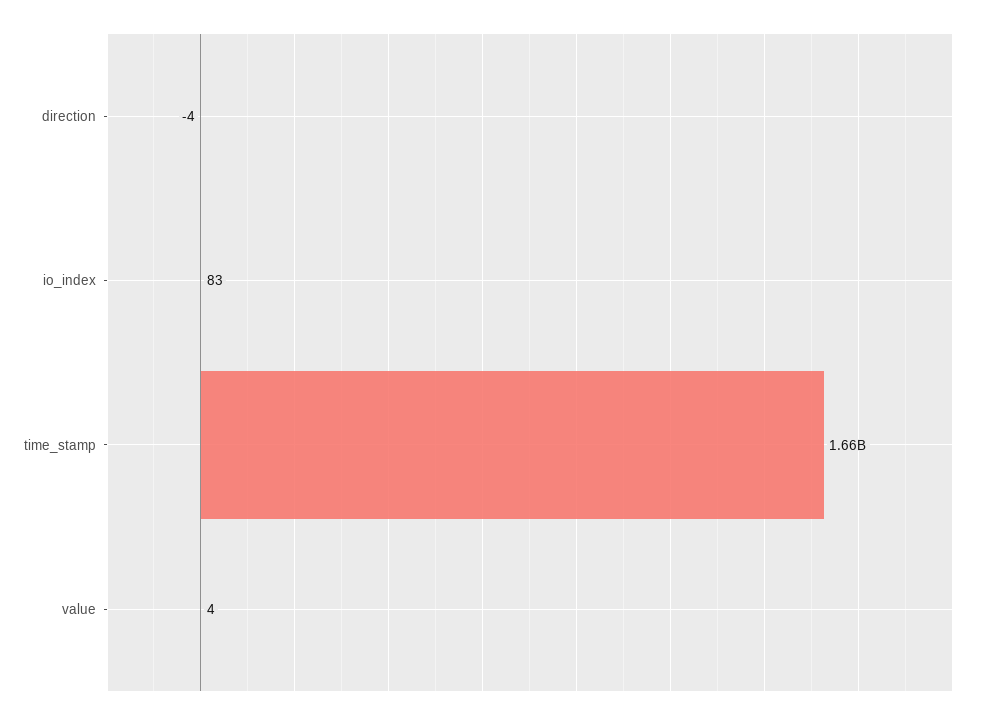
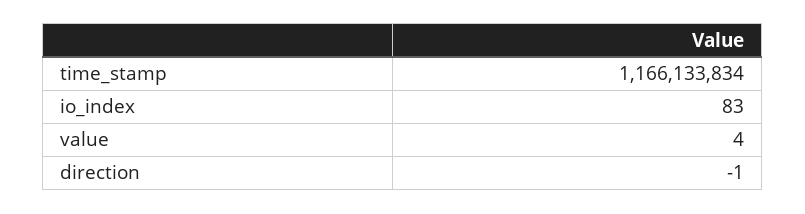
direction: -4 -> -1
time_stamp: 1660000000 -> 1166133834

